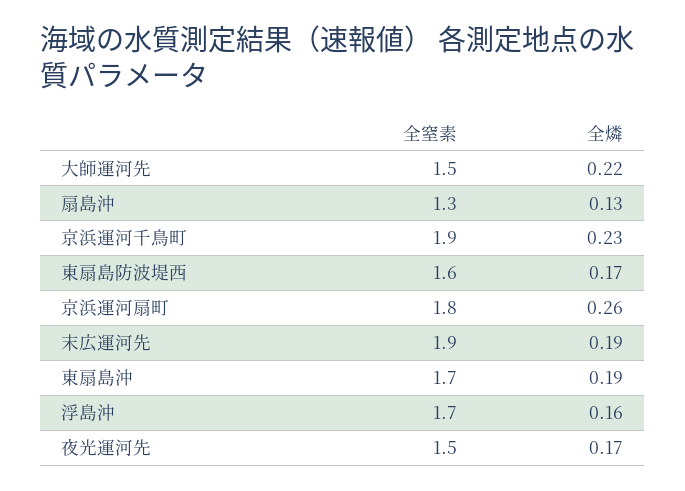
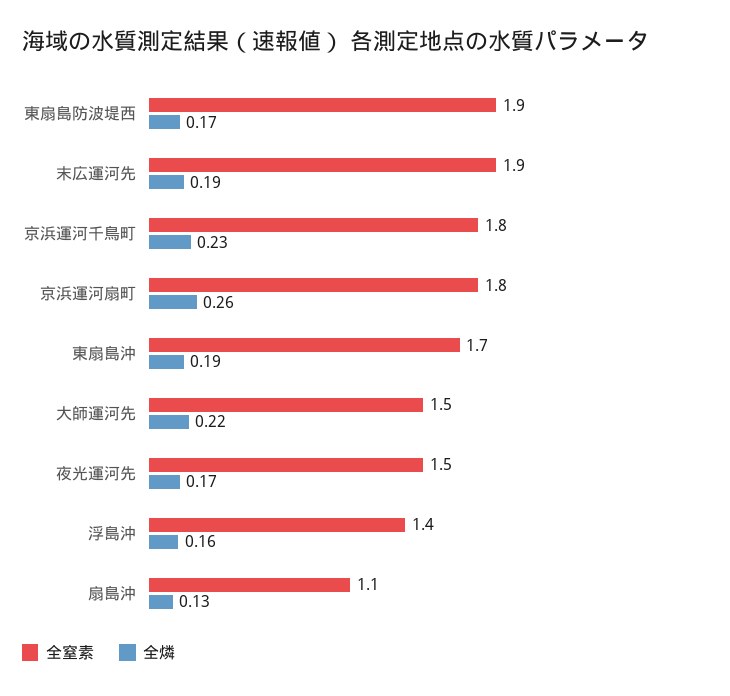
全窒素, 扇島沖: 1.3 -> 1.1
全窒素, 京浜運河千鳥町: 1.9 -> 1.8
全窒素, 東扇島防波堤西: 1.6 -> 1.9
全窒素, 浮島沖: 1.7 -> 1.4

